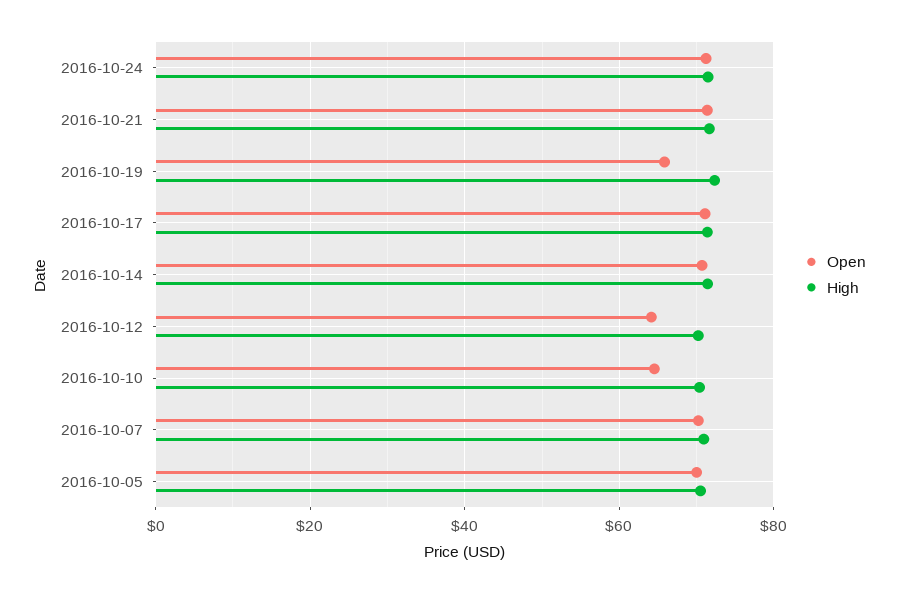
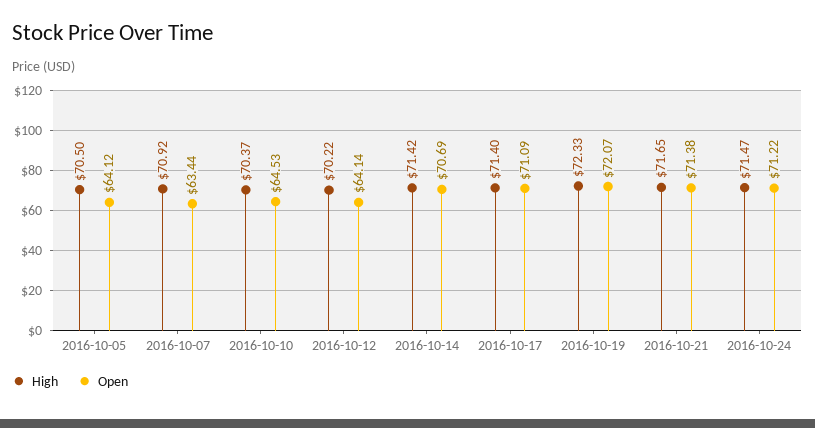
Open, 2016-10-19: 66 -> 72.07
Open, 2016-10-07: 70 -> 63.44
Open, 2016-10-05: 70 -> 64.12

